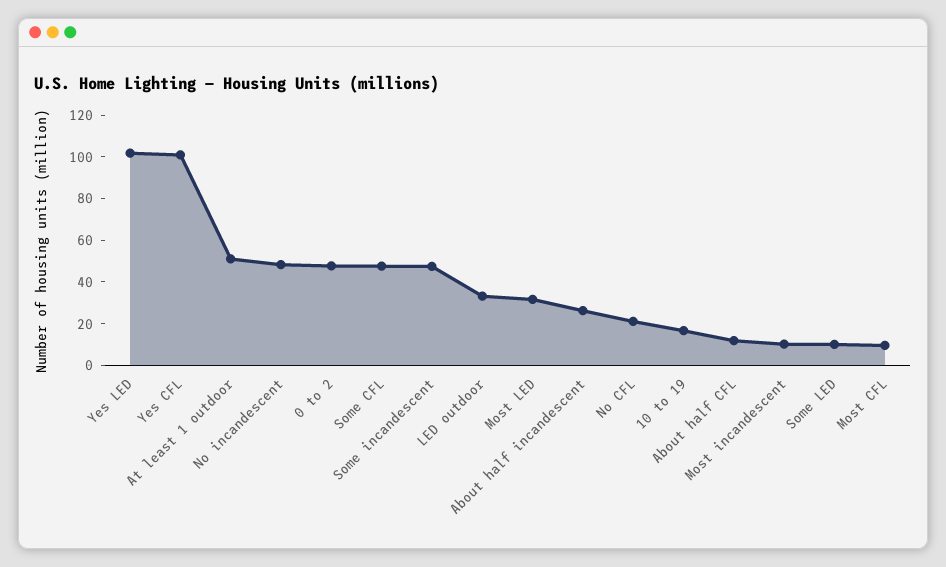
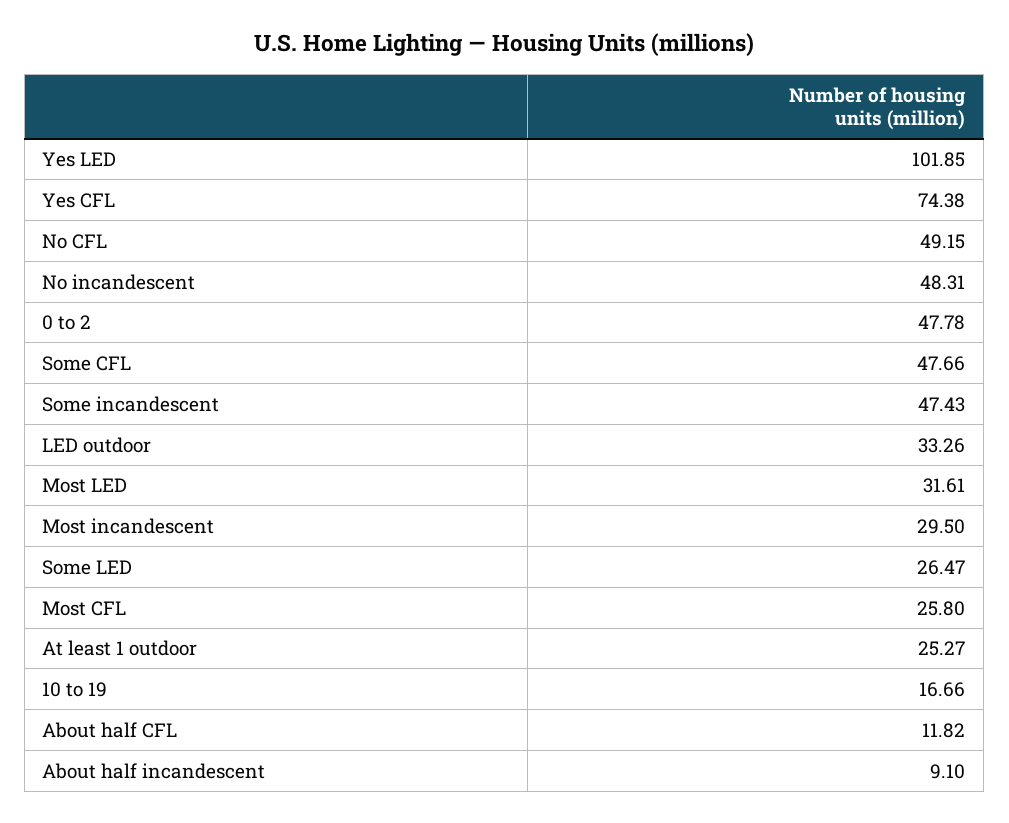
Yes CFL: 100 -> 74.38
At least 1 outdoor: 50 -> 25.27
About half incandescent: 25 -> 9.1
No CFL: 20 -> 49.15
Most incandescent: 10 -> 29.5
Some LED: 10 -> 26.47
Most CFL: 10 -> 25.8

